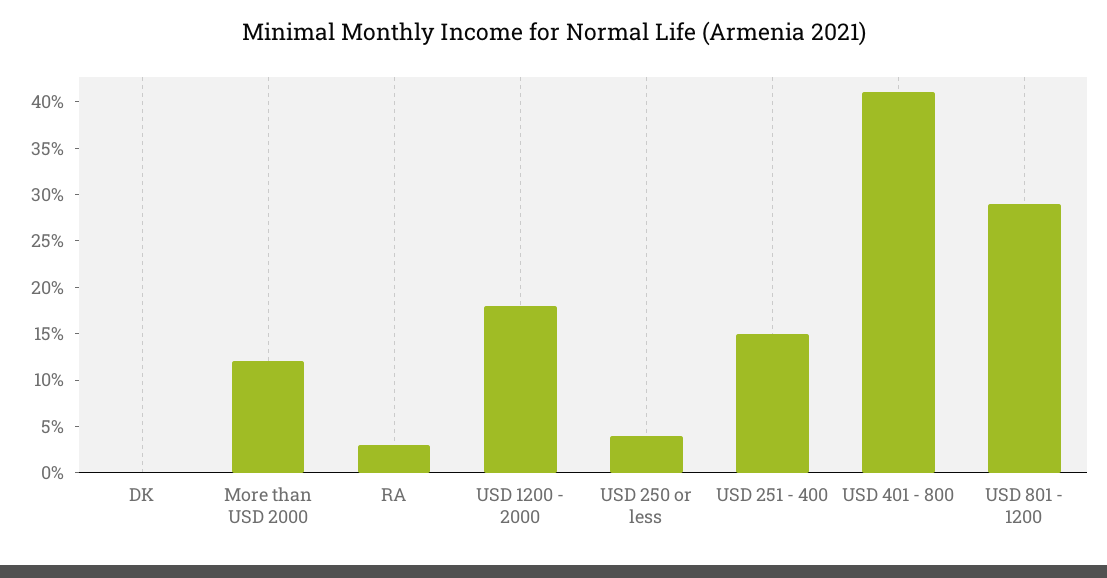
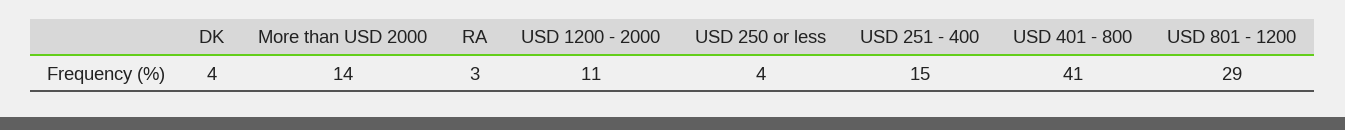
DK: 0 -> 4
More than USD 2000: 12 -> 14
USD 1200 - 2000: 18 -> 11

